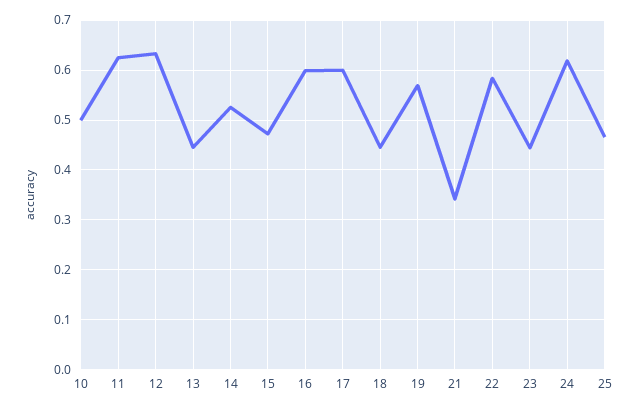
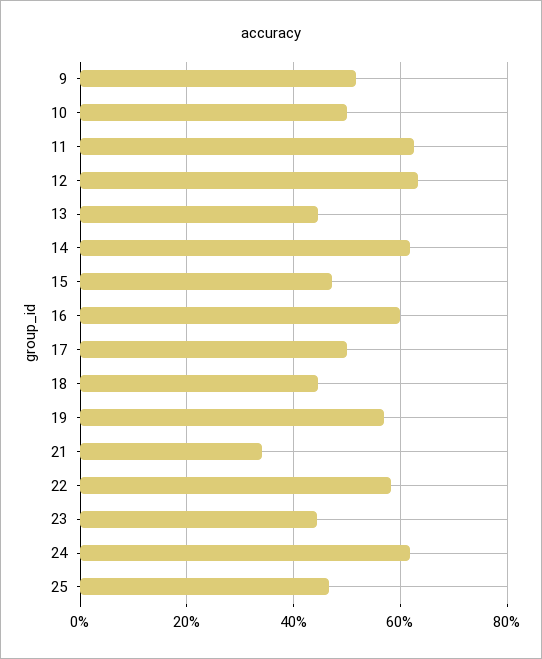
14: 0.52 -> 0.62
17: 0.6 -> 0.5
9: none -> 0.52

